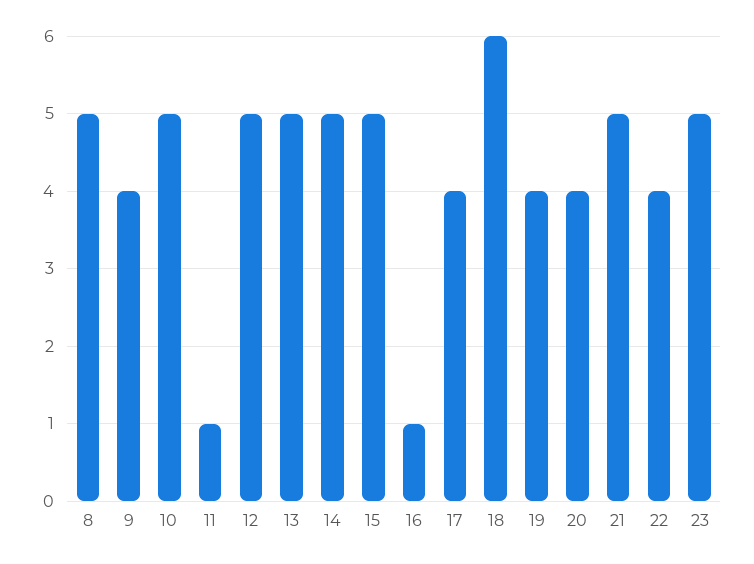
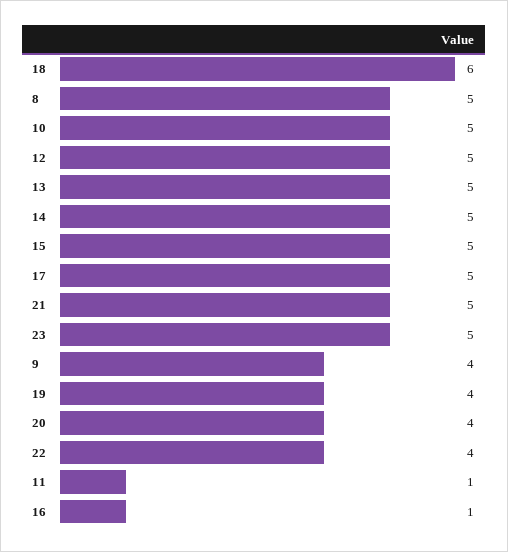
17: 4 -> 5

